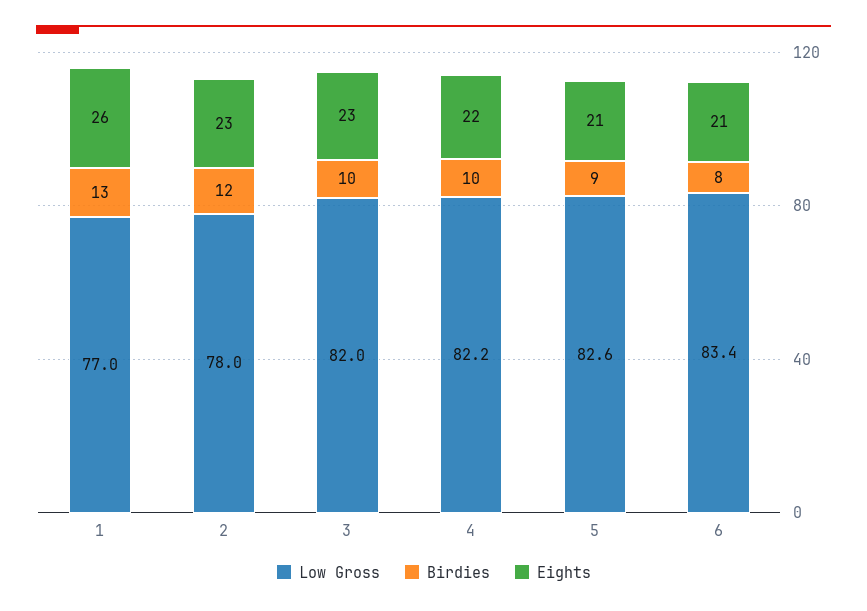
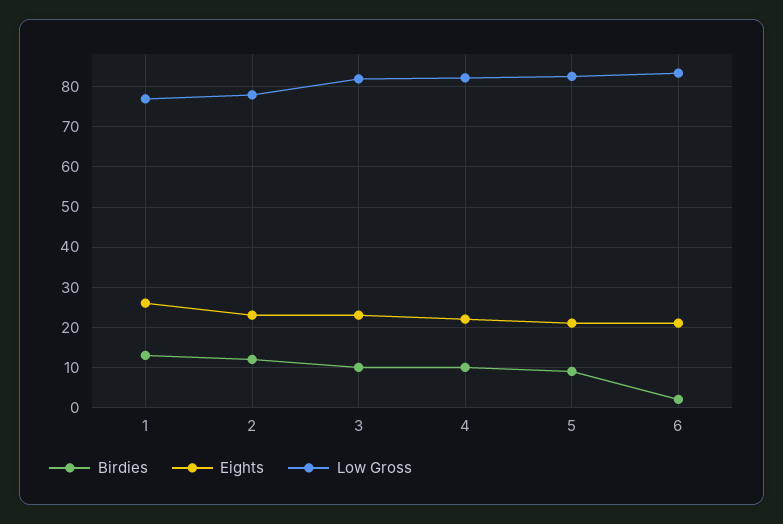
Birdies, 6: 8 -> 2

